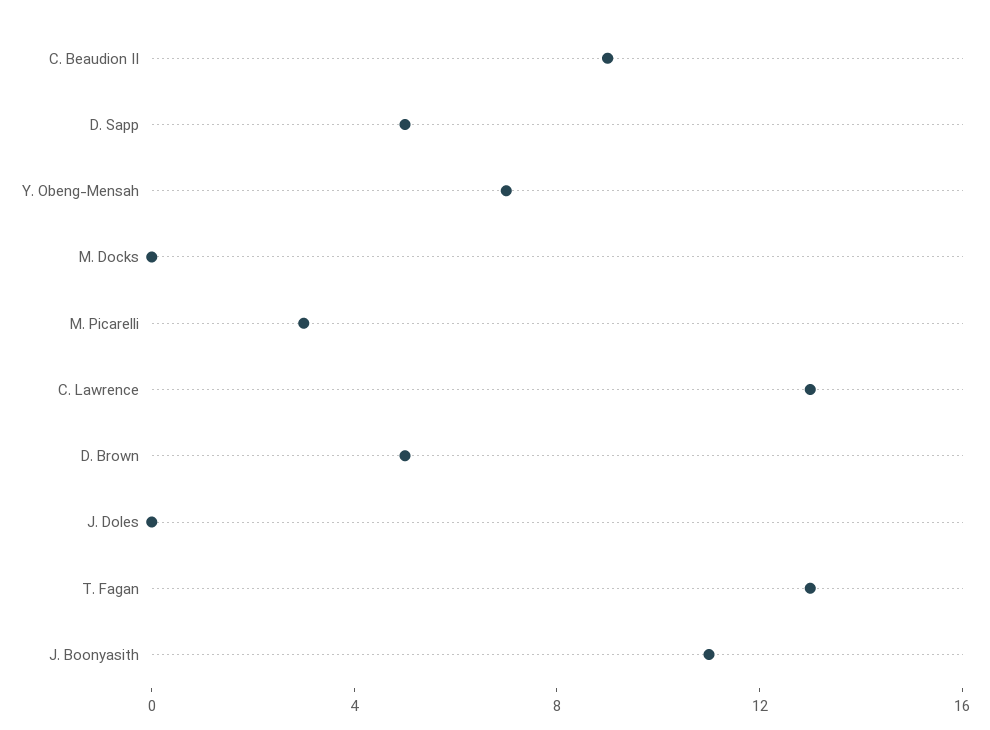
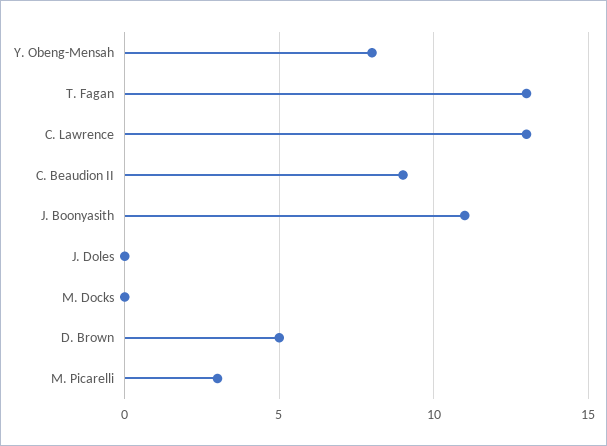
D. Sapp: 5 -> none
Y. Obeng-Mensah: 7 -> 8

